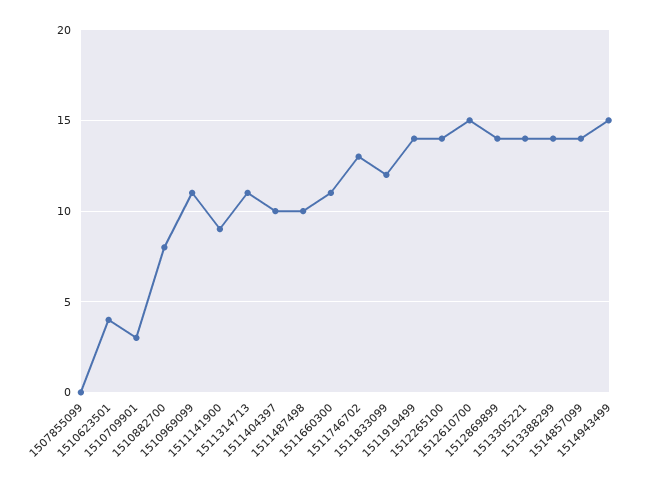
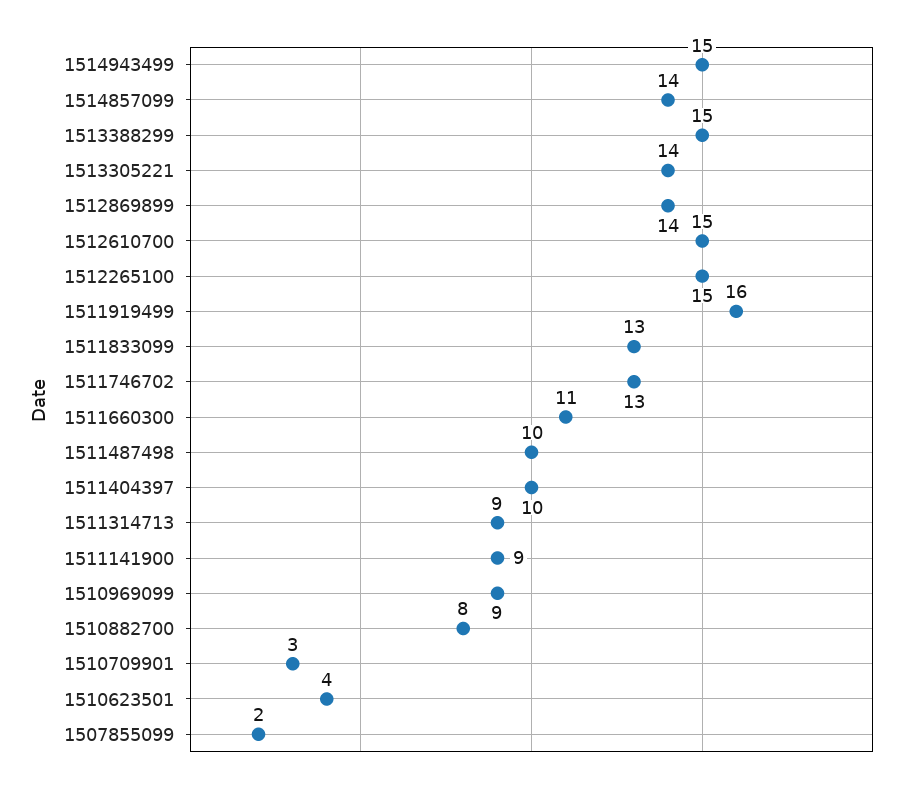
1507855099: 0 -> 2
1510969099: 11 -> 9
1511314713: 11 -> 9
1511833099: 12 -> 13
1511919499: 14 -> 16
1512265100: 14 -> 15
1513388299: 14 -> 15

